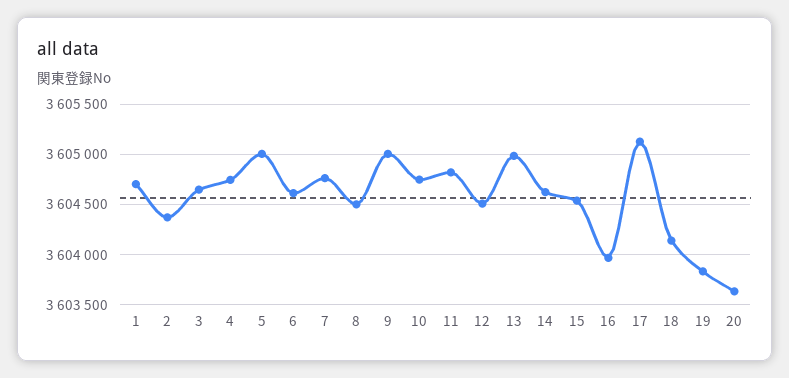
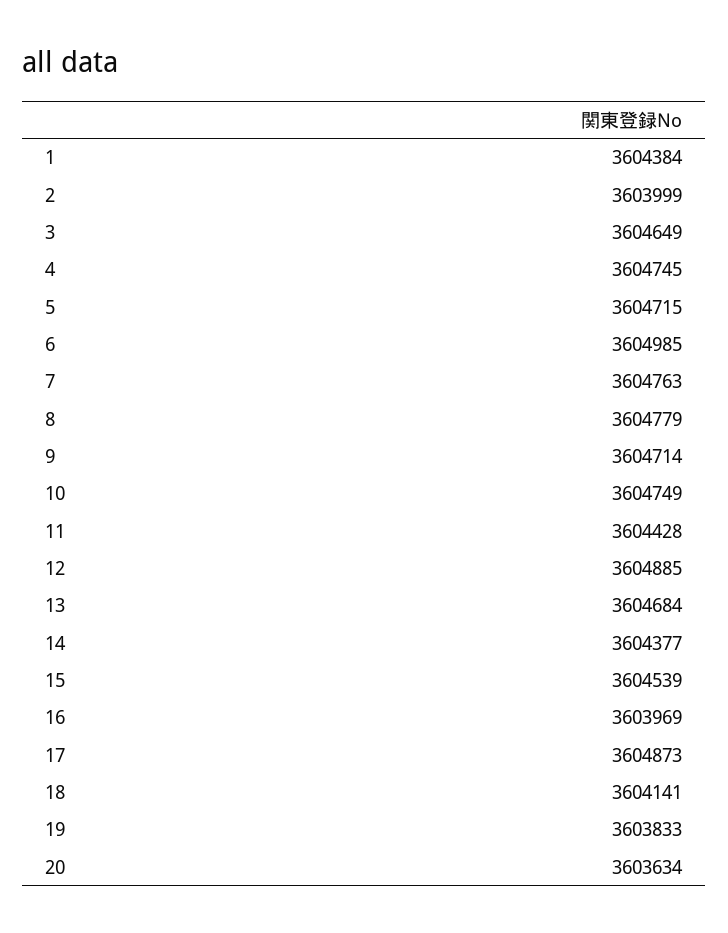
1: 3604700 -> 3604384
2: 3604400 -> 3603999
5: 3605000 -> 3604715
6: 3604600 -> 3604985
8: 3604500 -> 3604779
9: 3605000 -> 3604714
11: 3604800 -> 3604428
12: 3604500 -> 3604885
13: 3605000 -> 3604684
14: 3604600 -> 3604377
17: 3605100 -> 3604873

